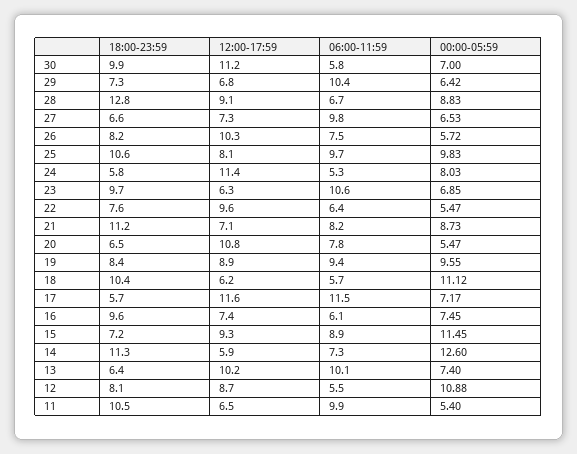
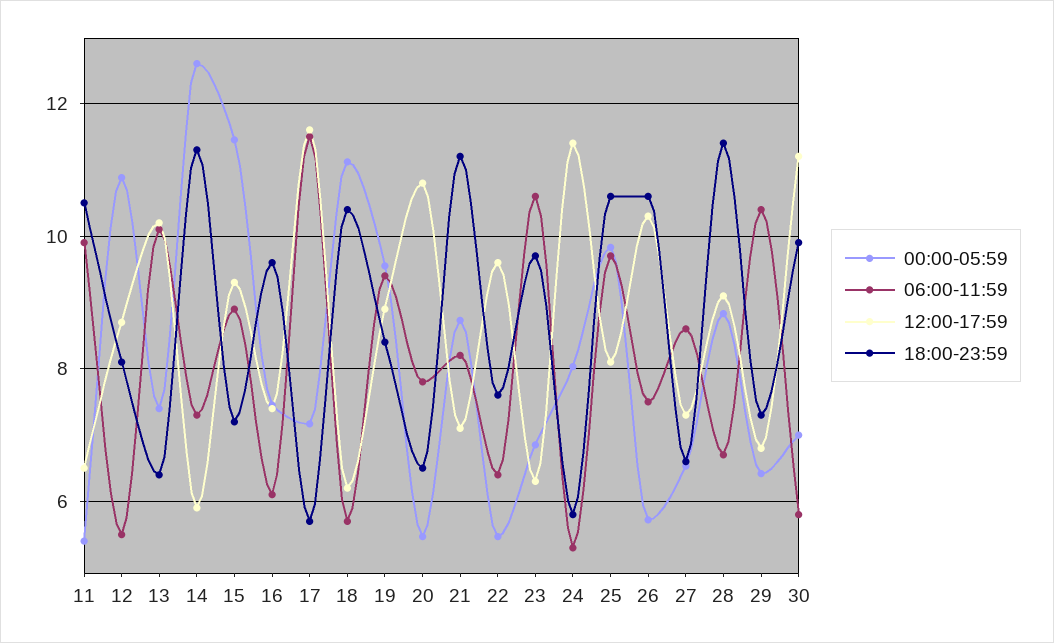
18:00-23:59, 28: 12.8 -> 11.4
06:00-11:59, 27: 9.8 -> 8.6
18:00-23:59, 26: 8.2 -> 10.6

